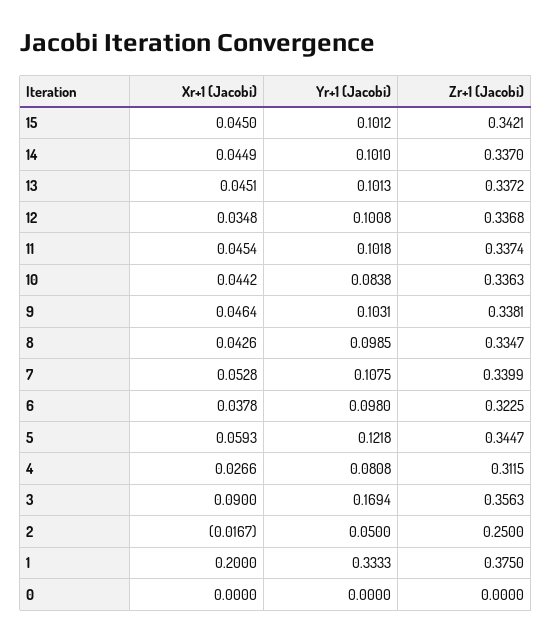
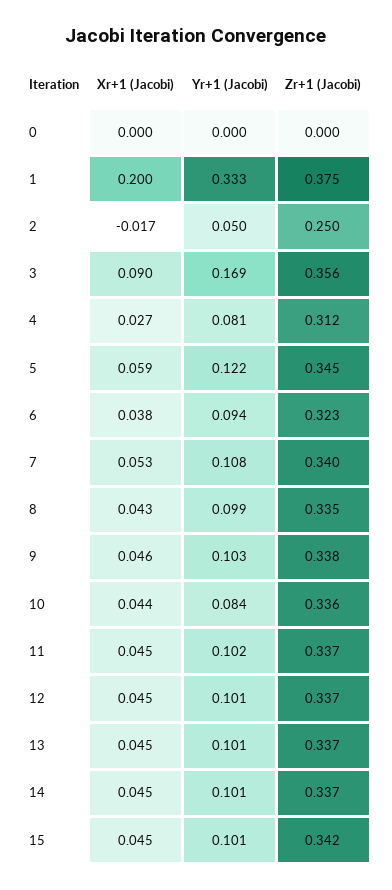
Xr+1 (Jacobi), 12: 0.0348 -> 0.045
Yr+1 (Jacobi), 6: 0.098 -> 0.094

